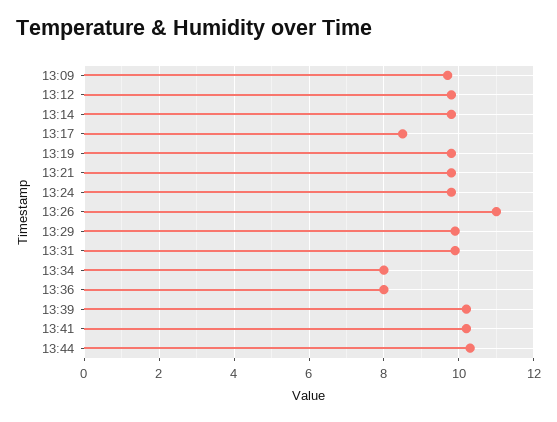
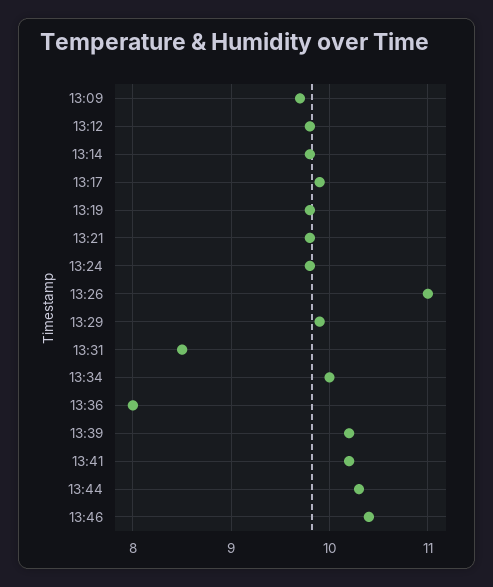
13:17: 8.5 -> 9.9
13:31: 10 -> 8.5
13:34: 8 -> 10
13:46: none -> 10.4

